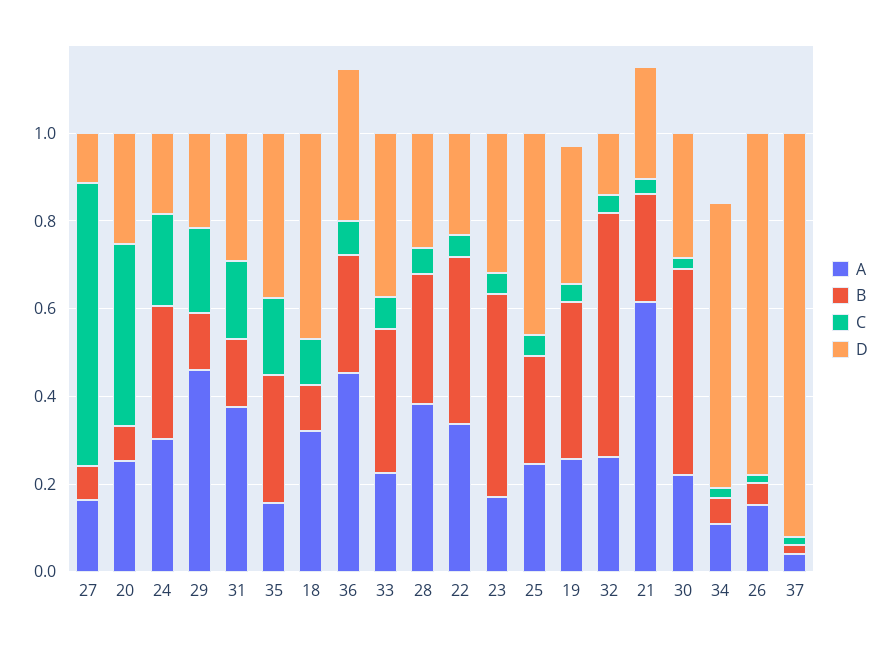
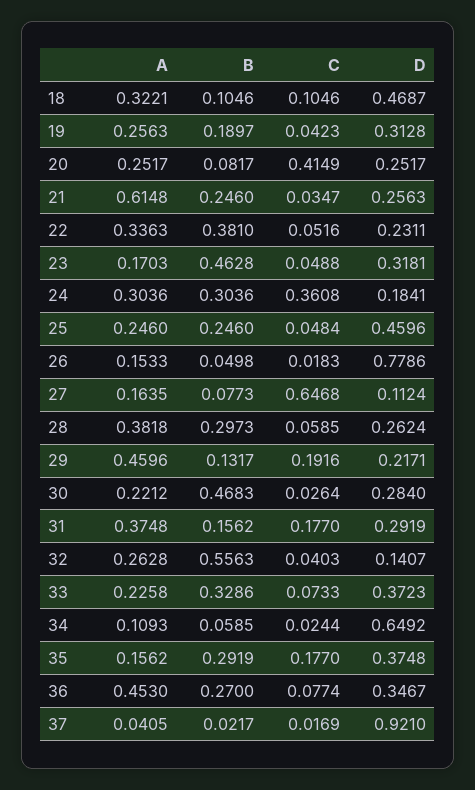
C, 24: 0.2 -> 0.3608
B, 19: 0.35 -> 0.1897

